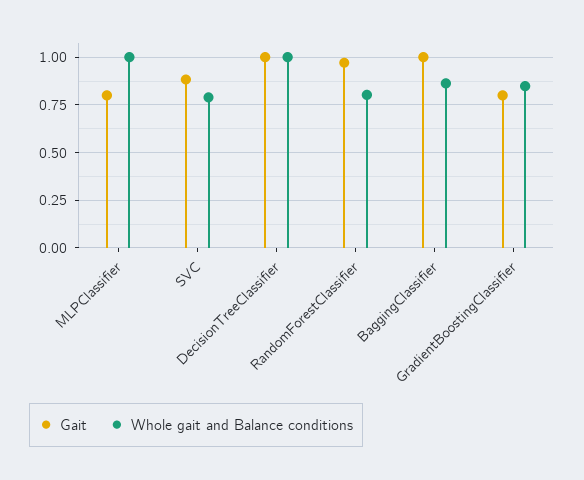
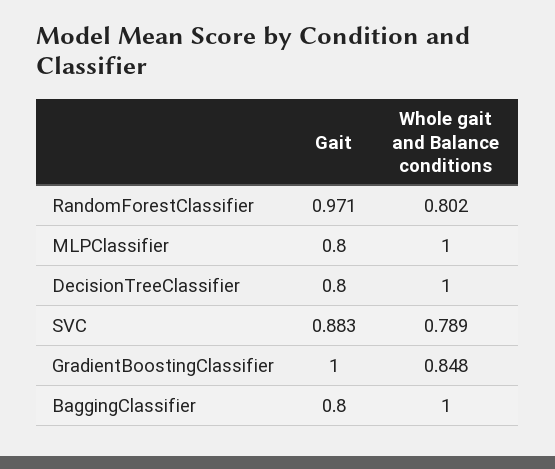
Gait, DecisionTreeClassifier: 1 -> 0.8
Gait, BaggingClassifier: 1 -> 0.8
Whole gait and Balance conditions, BaggingClassifier: 0.85 -> 1
Gait, GradientBoostingClassifier: 0.8 -> 1

